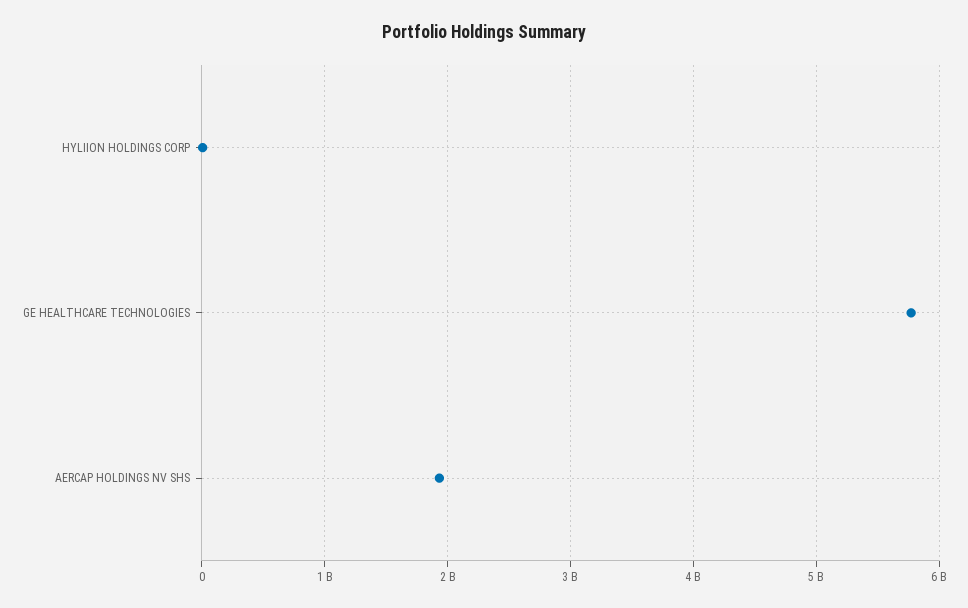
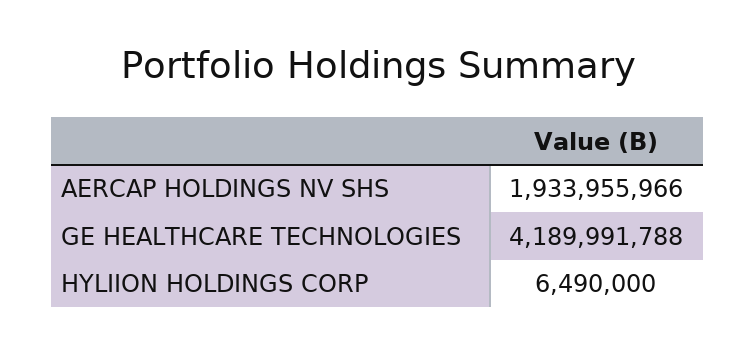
GE HEALTHCARE TECHNOLOGIES: 5800000000 -> 4189991788

